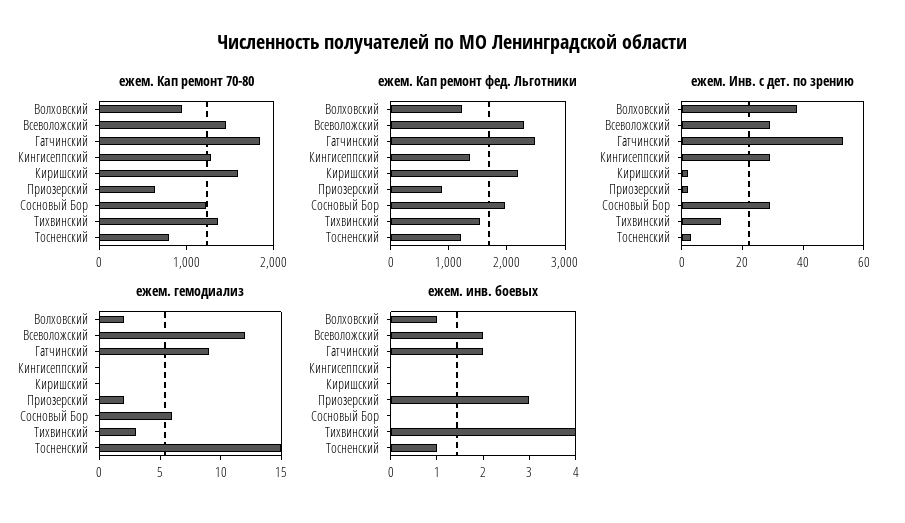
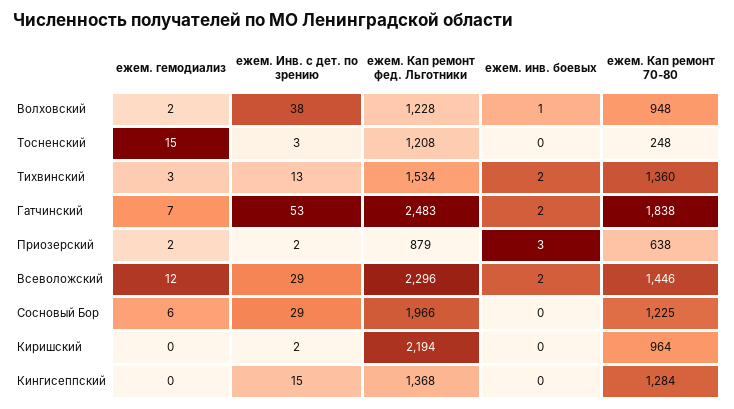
ежем. Кап ремонт 70-80, Киришский: 1600 -> 964
ежем. Кап ремонт 70-80, Тосненский: 800 -> 248
ежем. Инв. с дет. по зрению, Кингисеппский: 30 -> 15
ежем. гемодиализ, Гатчинский: 9 -> 7
ежем. инв. боевых, Тихвинский: 4 -> 2
ежем. инв. боевых, Тосненский: 1 -> 0

